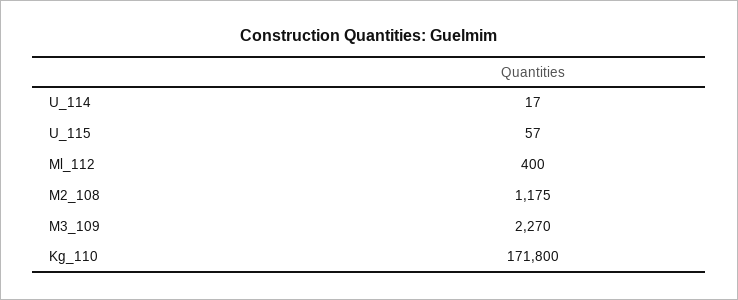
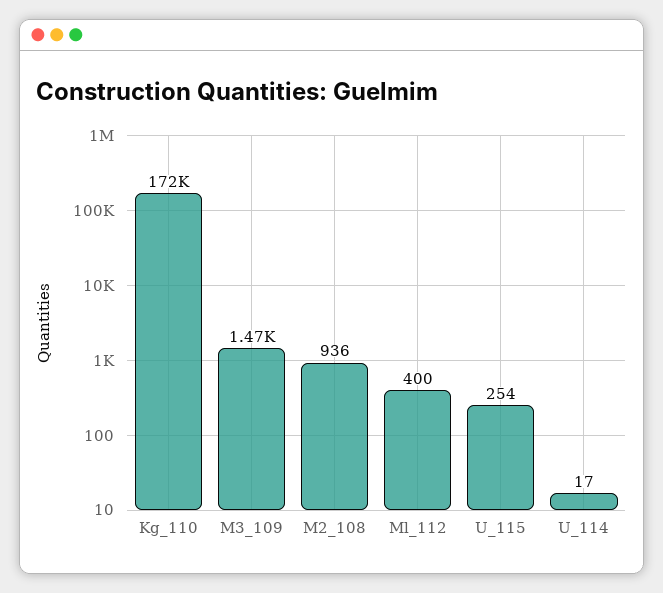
U_115: 57 -> 254
M2_108: 1175 -> 936
M3_109: 2270 -> 1470

